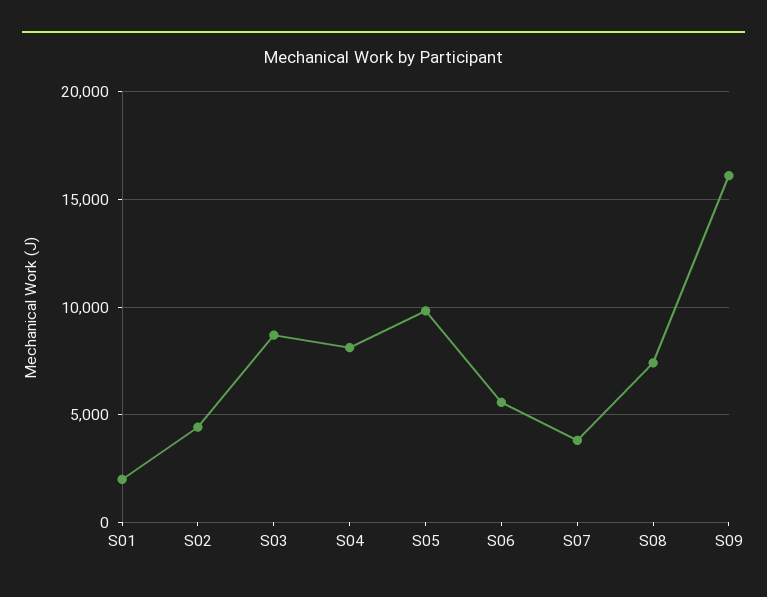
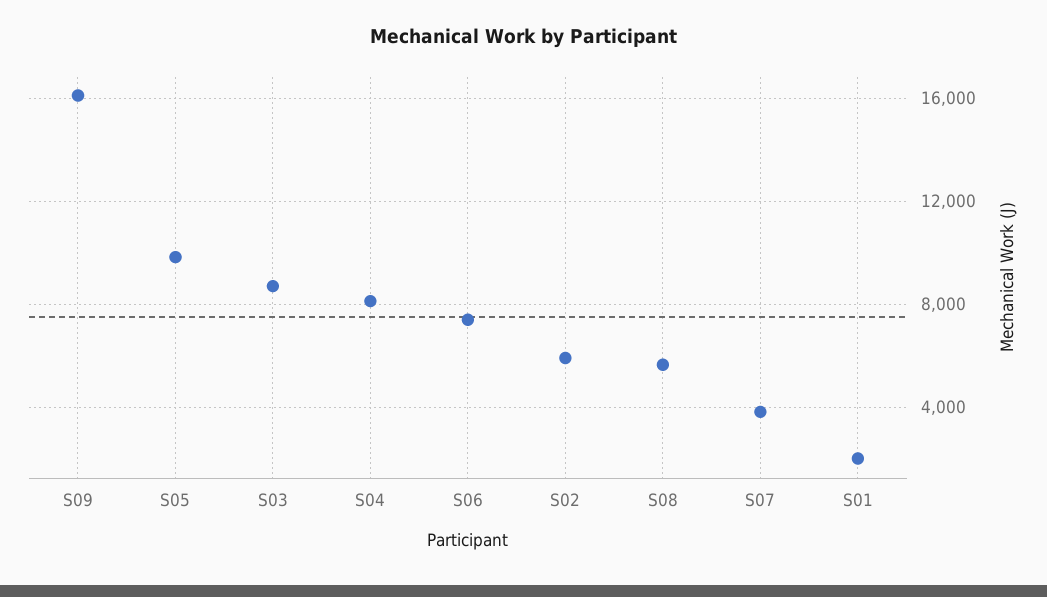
S02: 4500 -> 6000
S06: 5500 -> 7500
S08: 7500 -> 5500

